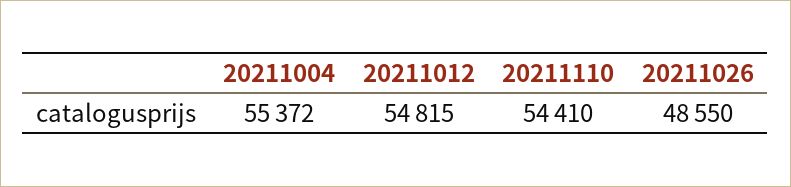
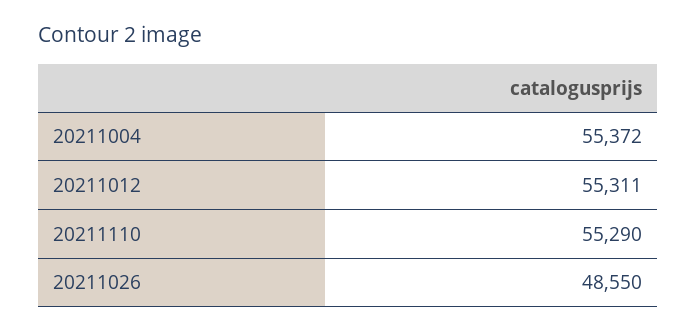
20211012: 54815 -> 55311
20211110: 54410 -> 55290

